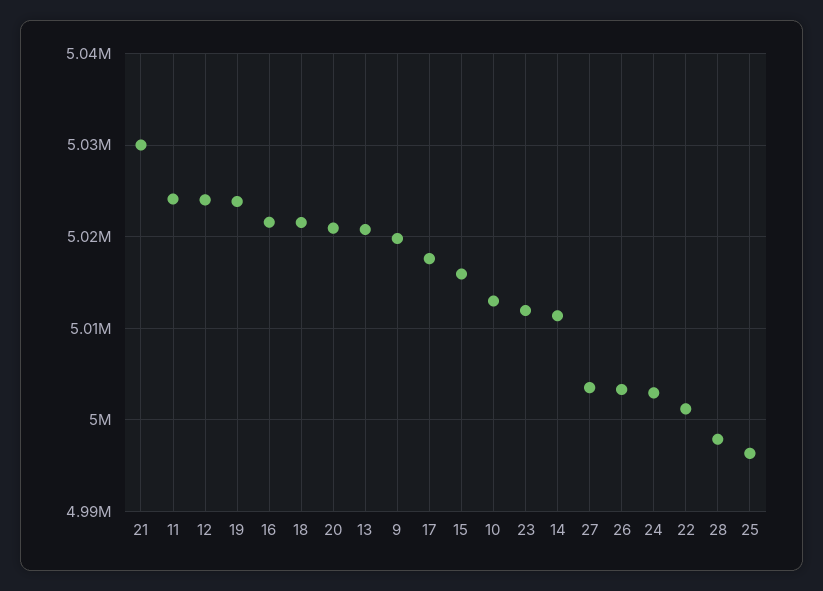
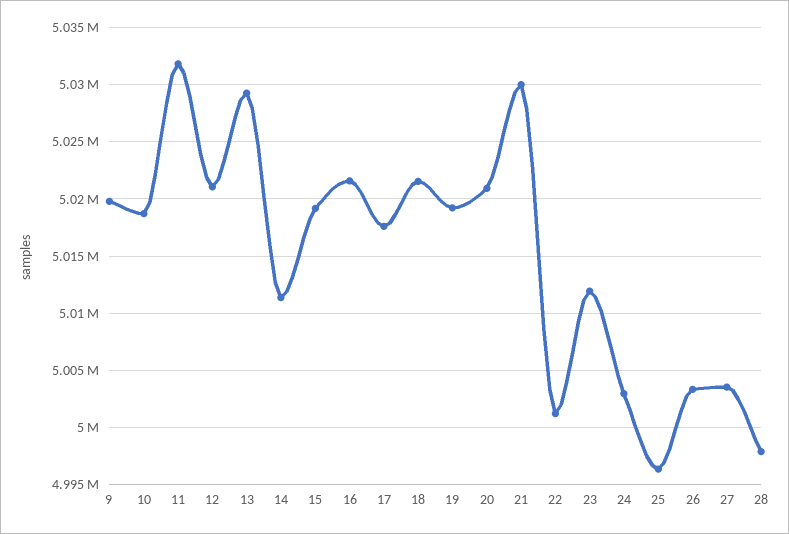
11: 5024000 -> 5032000
12: 5024000 -> 5021000
19: 5024000 -> 5019000
13: 5021000 -> 5029000
15: 5016000 -> 5019000
10: 5013000 -> 5019000

